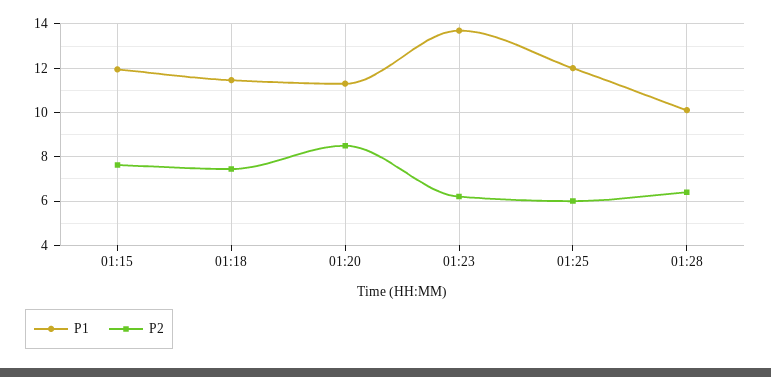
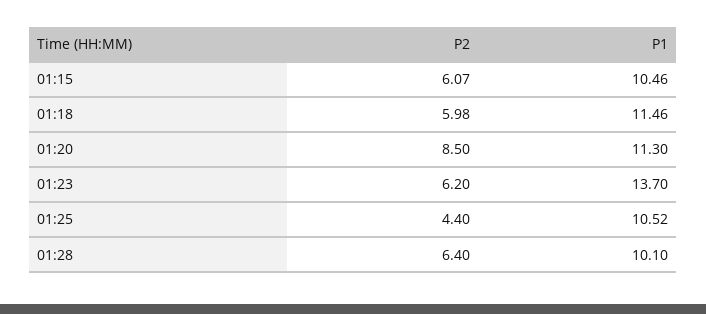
P1, 01:15: 12 -> 10.46
P2, 01:15: 7.5 -> 6.07
P2, 01:18: 7.5 -> 5.98
P1, 01:25: 12 -> 10.52
P2, 01:25: 6 -> 4.4

